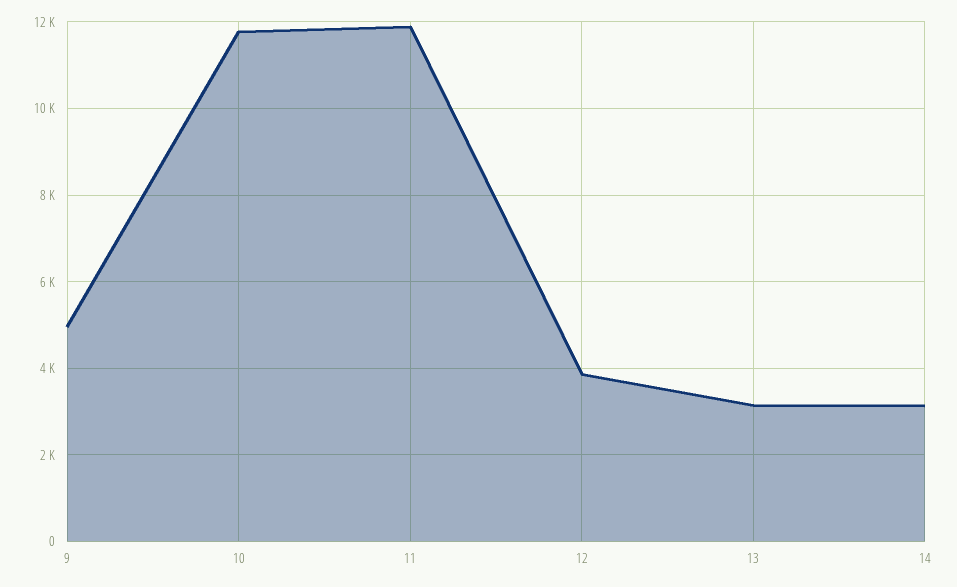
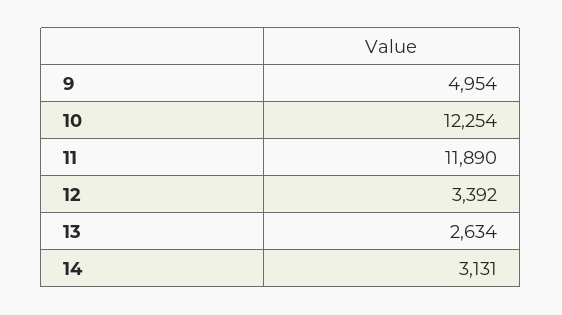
10: 11800 -> 12254
12: 3800 -> 3392
13: 3200 -> 2634

